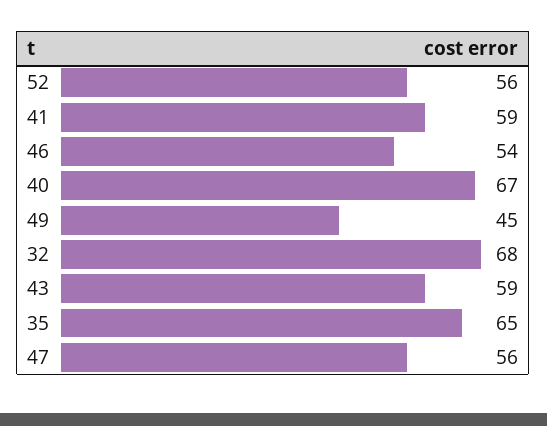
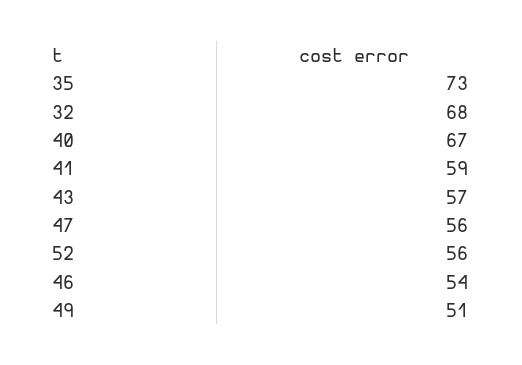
49: 45 -> 51
43: 59 -> 57
35: 65 -> 73

